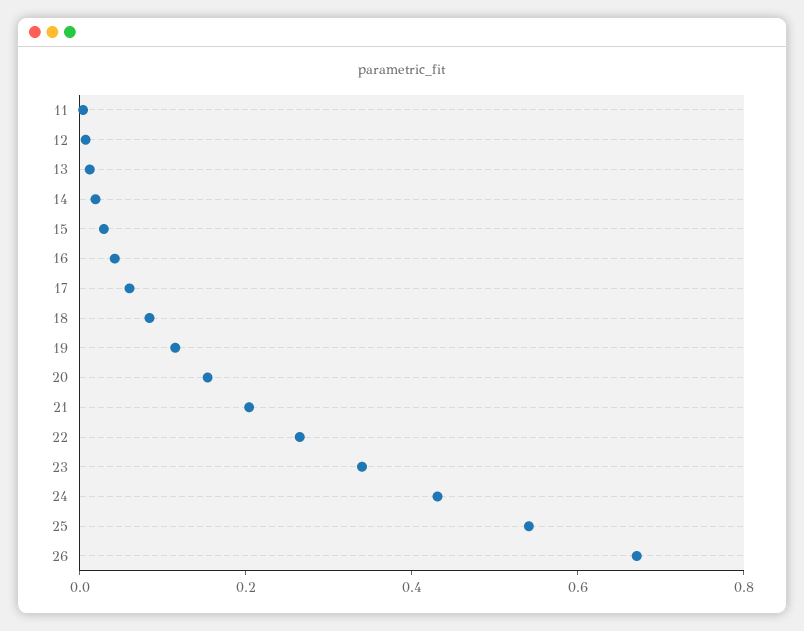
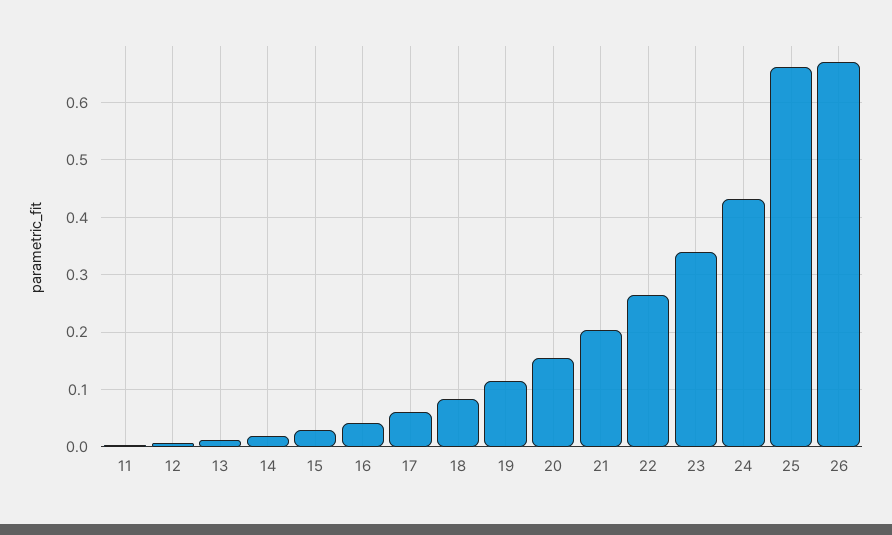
25: 0.55 -> 0.66

